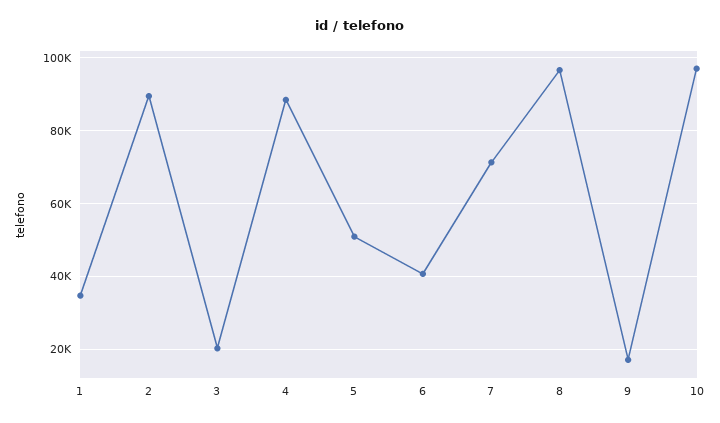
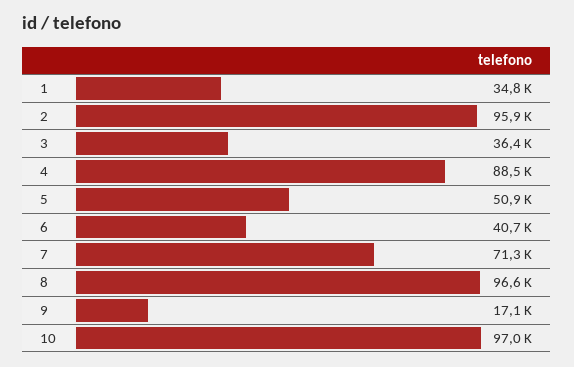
2: 90000 -> 95900
3: 20000 -> 36400

